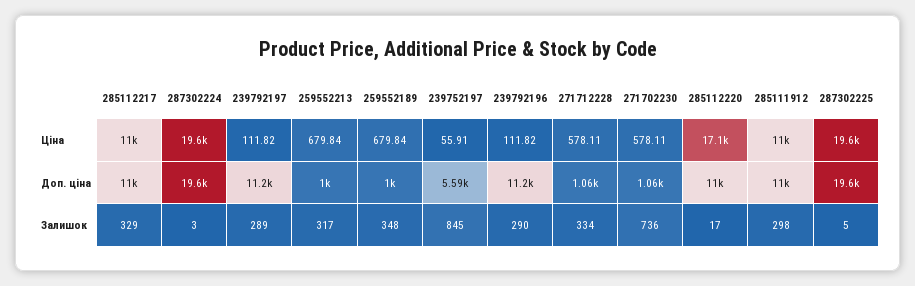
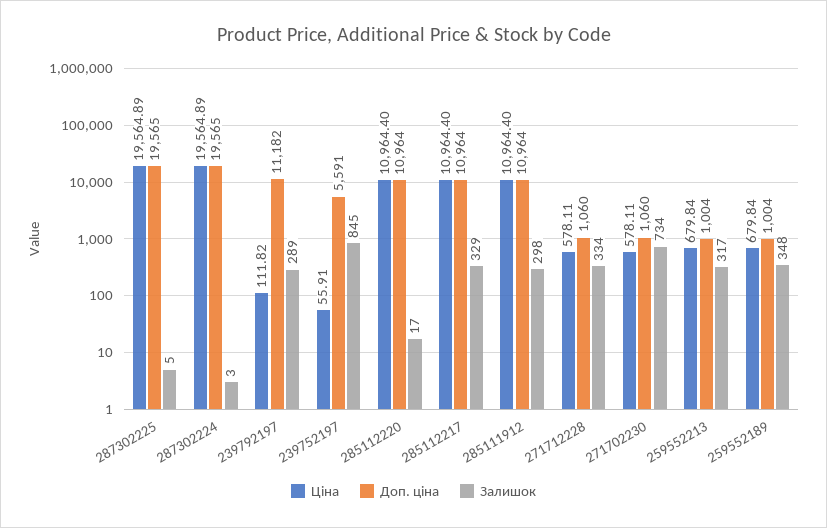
Ціна, 239792196: 111.82 -> none
Ціна, 285112220: 17100 -> 10964.4
Доп. ціна, 239792196: 11200 -> none
Залишок, 239792196: 290 -> none
Залишок, 271702230: 736 -> 734

